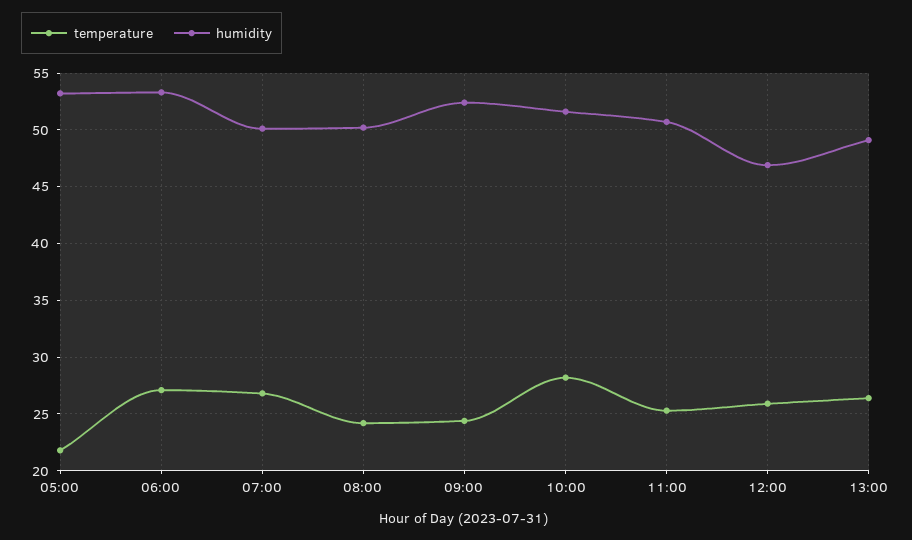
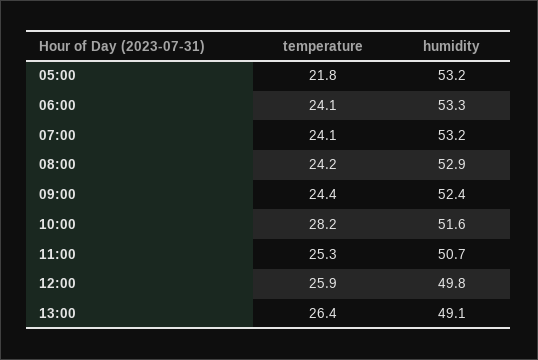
temperature, 06:00: 27 -> 24.1
temperature, 07:00: 27 -> 24.1
humidity, 07:00: 50 -> 53.2
humidity, 08:00: 50 -> 52.9
humidity, 12:00: 47 -> 49.8

